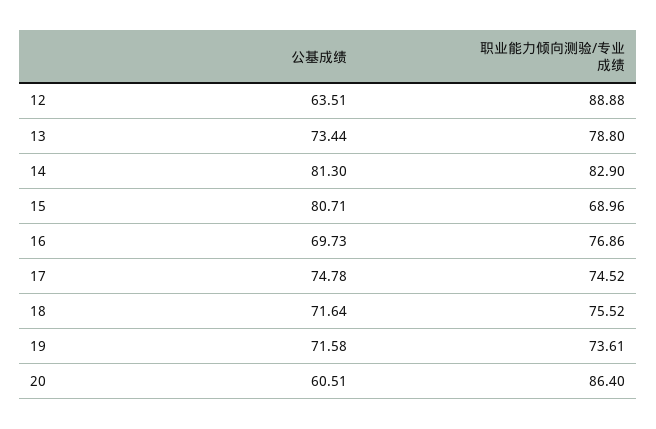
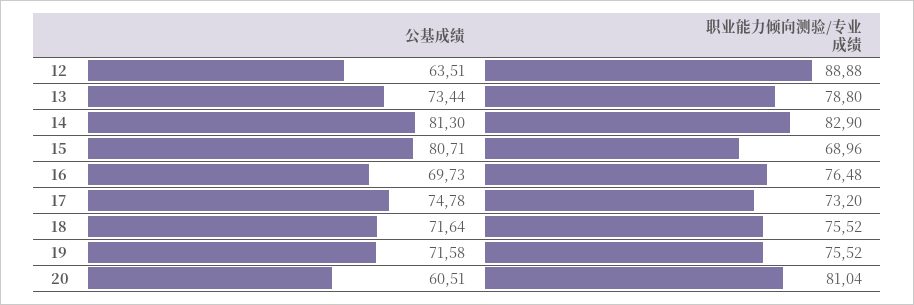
职业能力倾向测验/专业成绩, 16: 76.86 -> 76.48
职业能力倾向测验/专业成绩, 17: 74.52 -> 73.2
职业能力倾向测验/专业成绩, 19: 73.61 -> 75.52
职业能力倾向测验/专业成绩, 20: 86.4 -> 81.04

